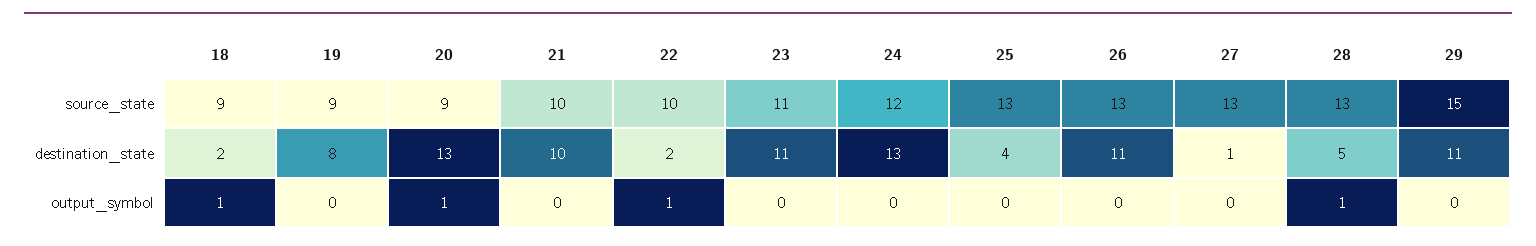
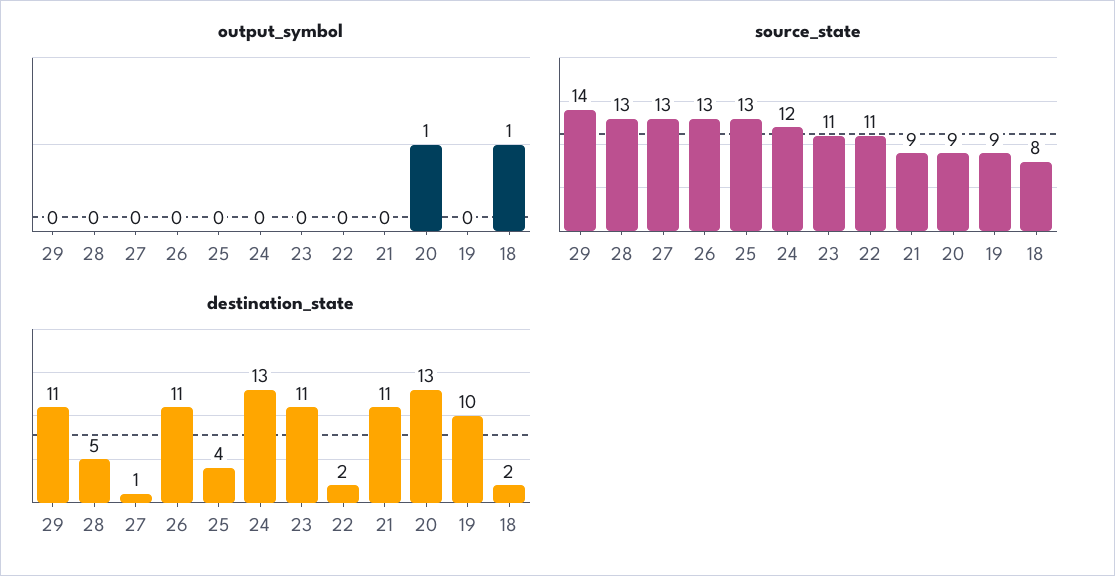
source_state, 18: 9 -> 8
source_state, 21: 10 -> 9
source_state, 22: 10 -> 11
source_state, 29: 15 -> 14
destination_state, 19: 8 -> 10
destination_state, 21: 10 -> 11
output_symbol, 22: 1 -> 0
output_symbol, 28: 1 -> 0

